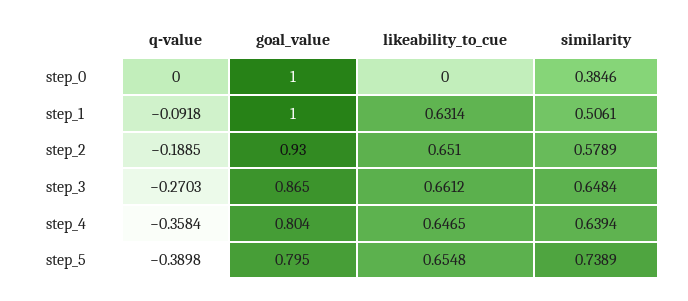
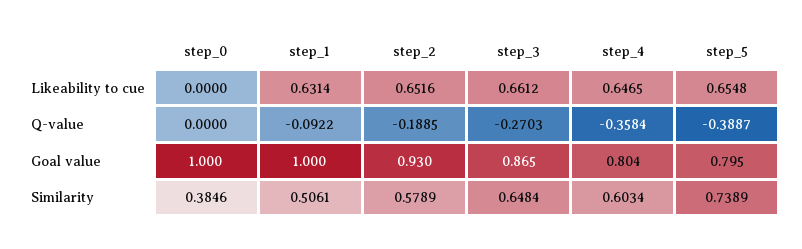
q-value, step_1: -0.0918 -> -0.0922
likeability_to_cue, step_2: 0.651 -> 0.6516
similarity, step_4: 0.6394 -> 0.6034
q-value, step_5: -0.3898 -> -0.3887

